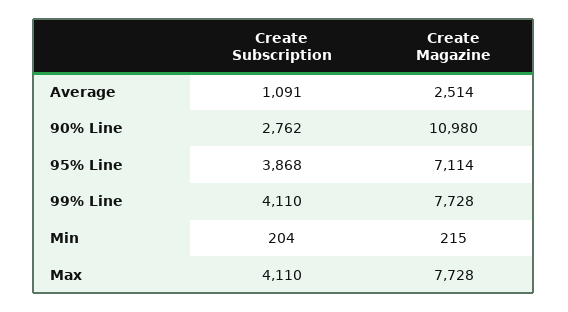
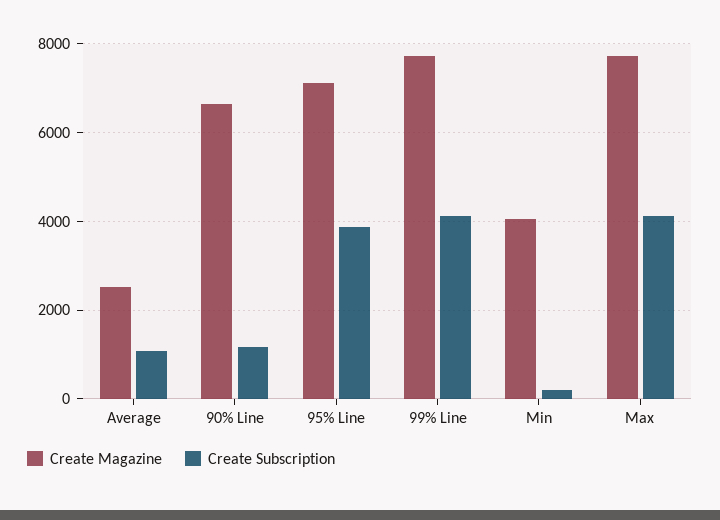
Create Subscription, 90% Line: 2762 -> 1200
Create Magazine, 90% Line: 10980 -> 6600
Create Magazine, Min: 215 -> 4000

